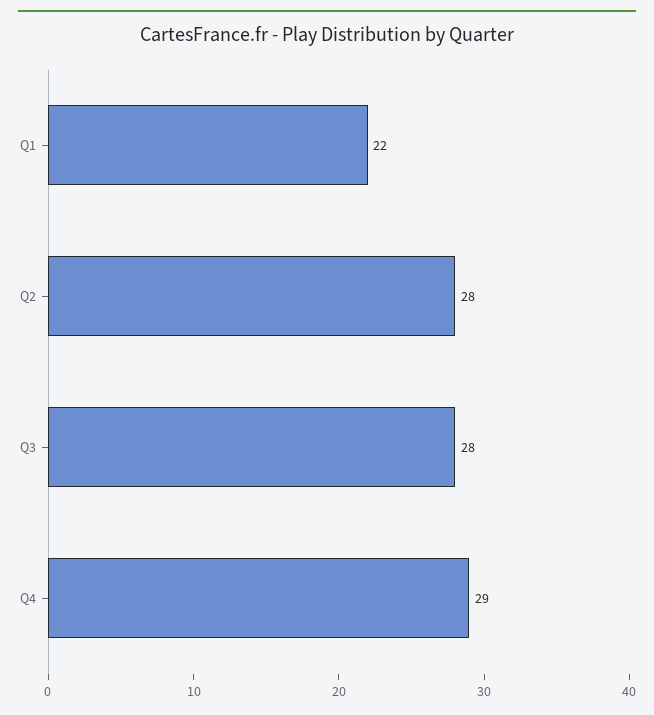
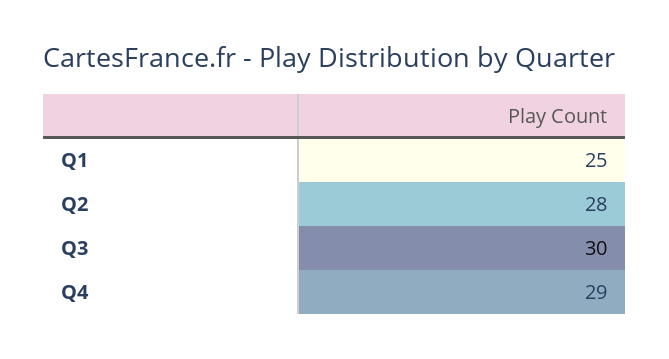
Q1: 22 -> 25
Q3: 28 -> 30

